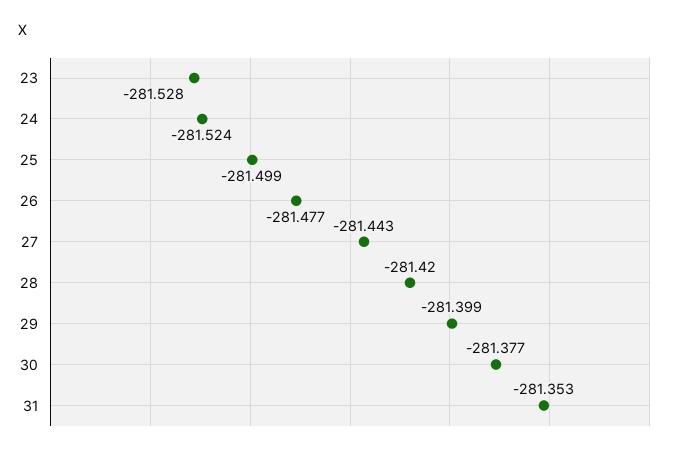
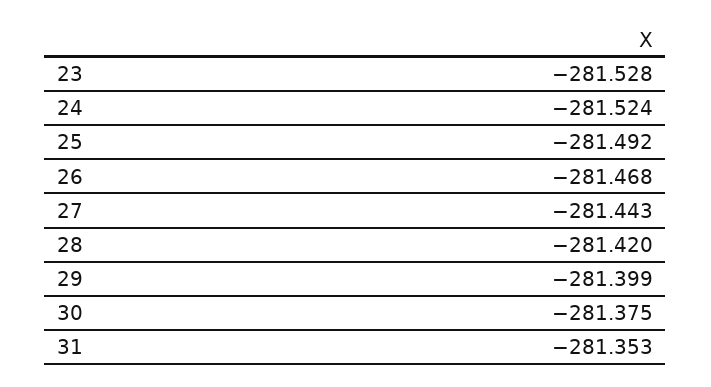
25: -281.499 -> -281.492
26: -281.477 -> -281.468
30: -281.377 -> -281.375

